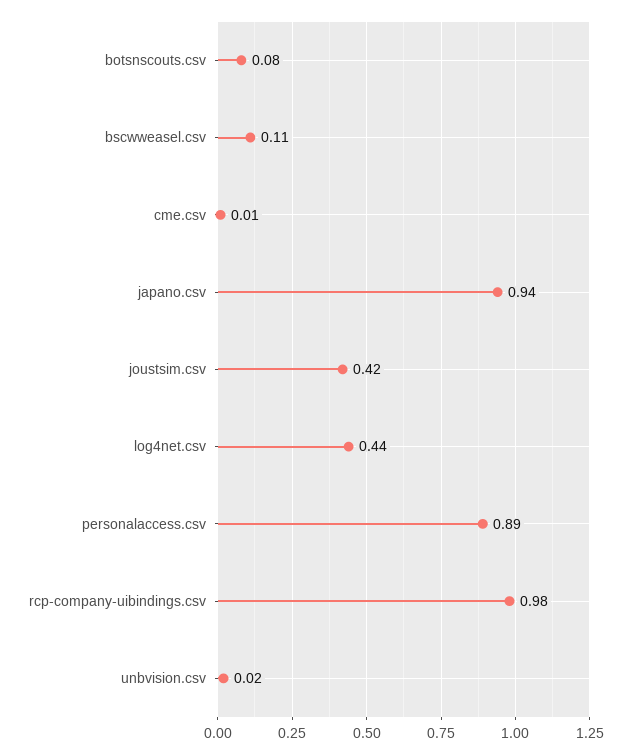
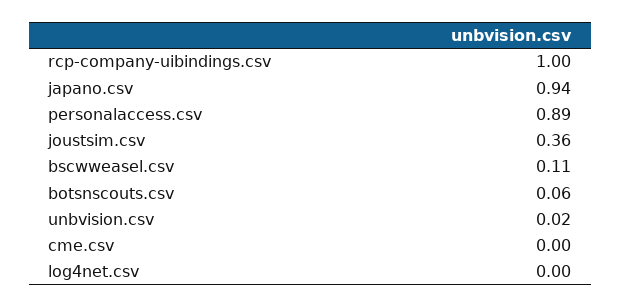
botsnscouts.csv: 0.08 -> 0.06
cme.csv: 0.01 -> 0
joustsim.csv: 0.42 -> 0.36
log4net.csv: 0.44 -> 0
rcp-company-uibindings.csv: 0.98 -> 1

